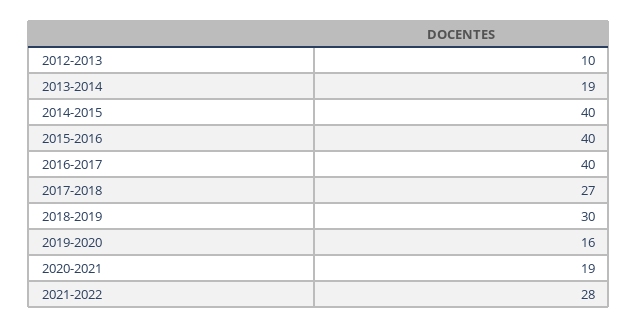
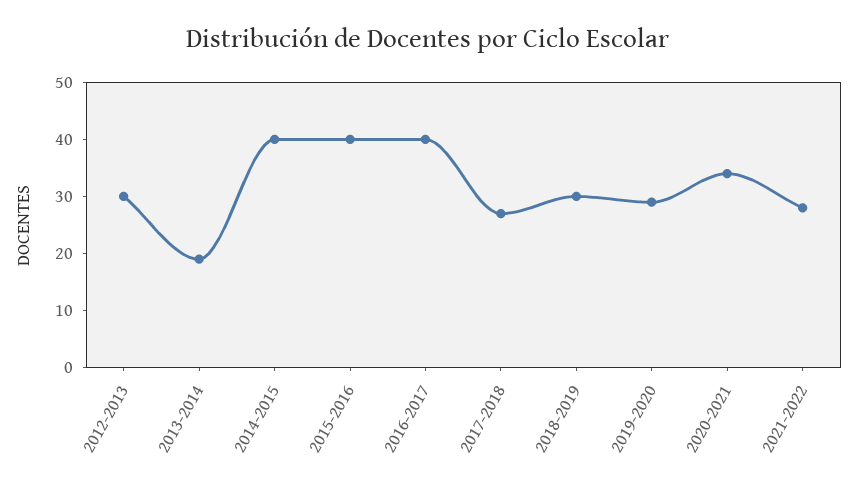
2012-2013: 10 -> 30
2019-2020: 16 -> 30
2020-2021: 19 -> 35

